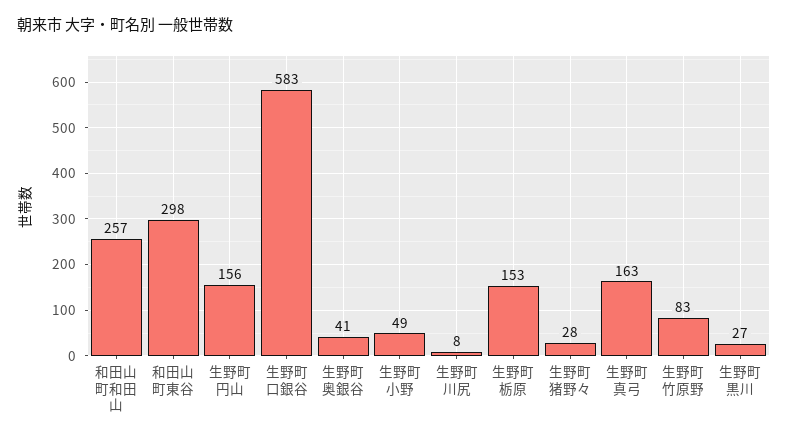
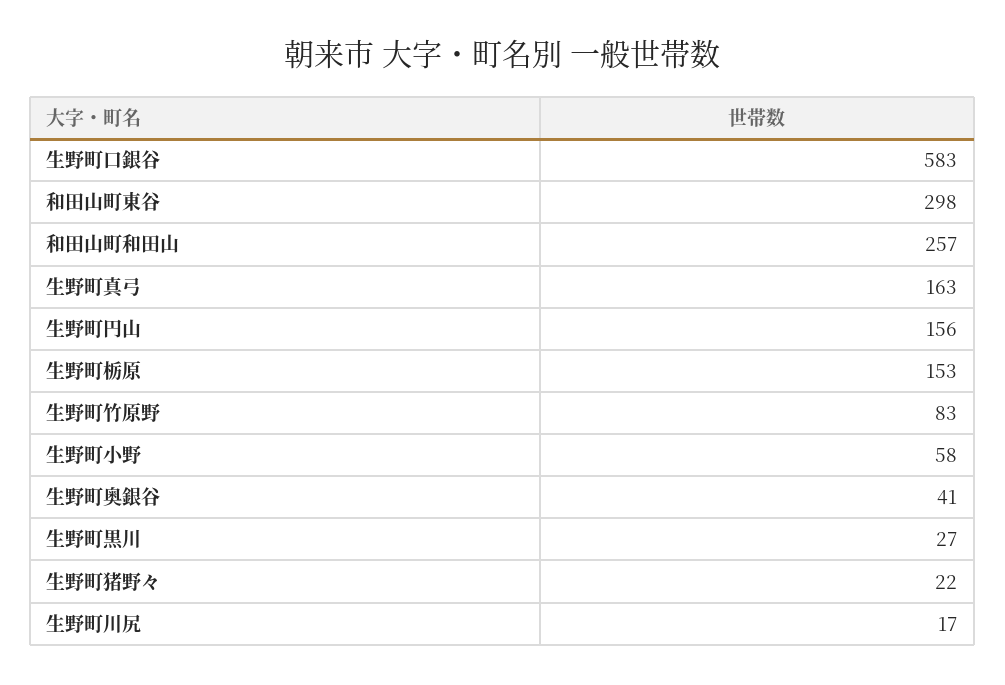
生野町小野: 49 -> 58
生野町川尻: 8 -> 17
生野町猪野々: 28 -> 22

